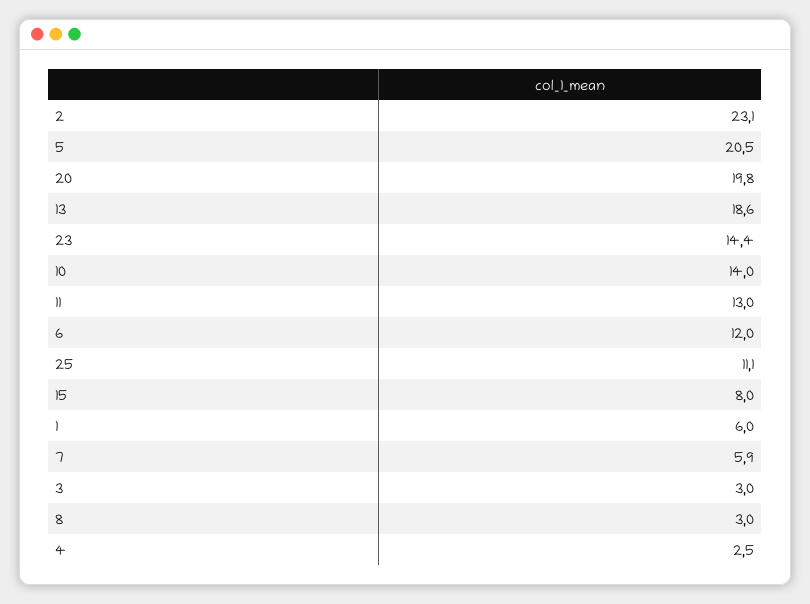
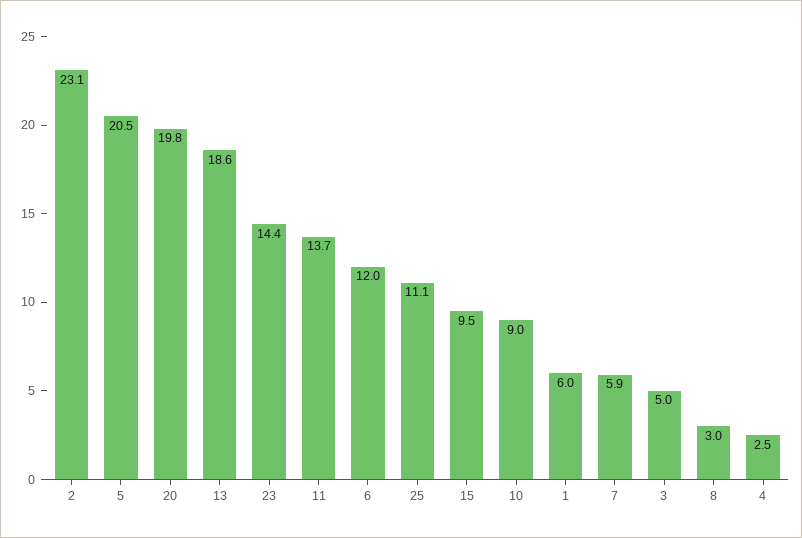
10: 14 -> 9
11: 13 -> 13.7
15: 8 -> 9.5
3: 3 -> 5

